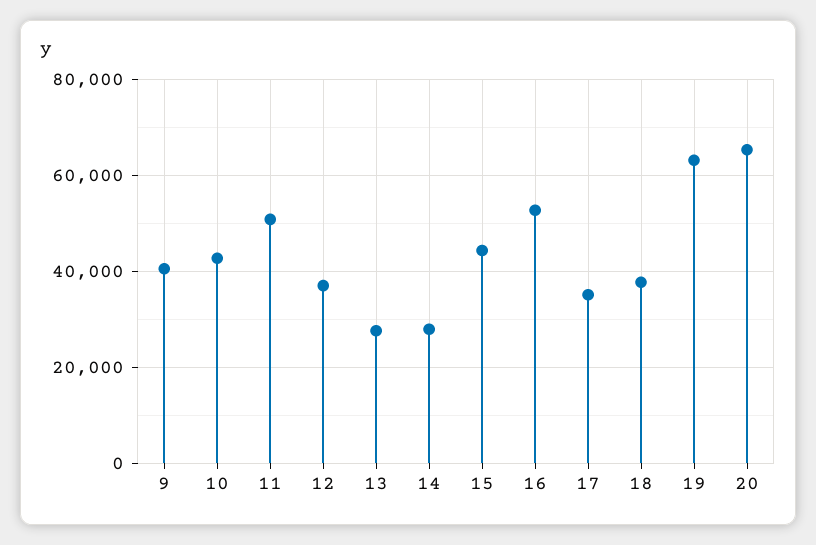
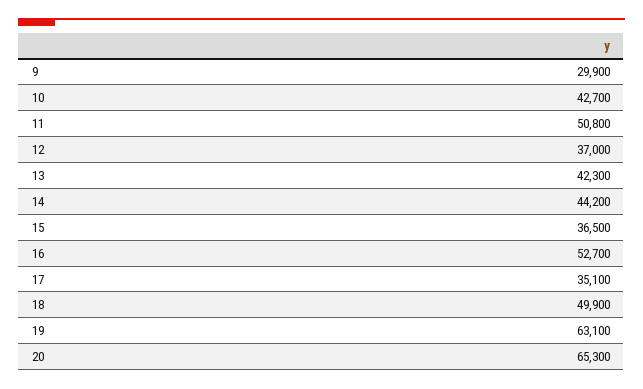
9: 40000 -> 29900
13: 28000 -> 42300
14: 28000 -> 44200
15: 44000 -> 36500
18: 38000 -> 49900

